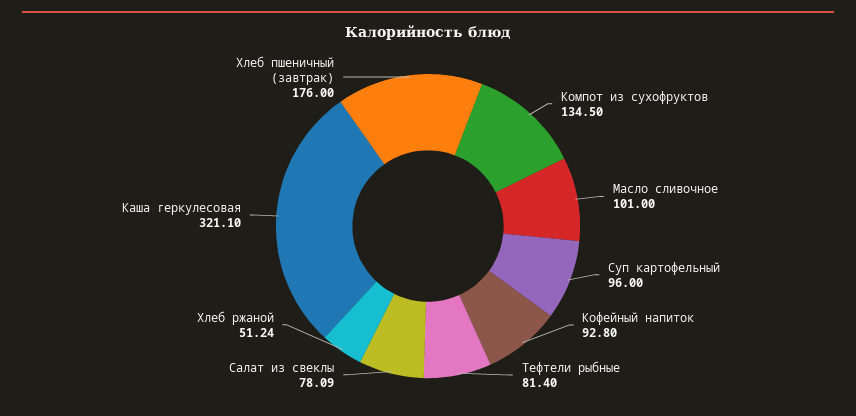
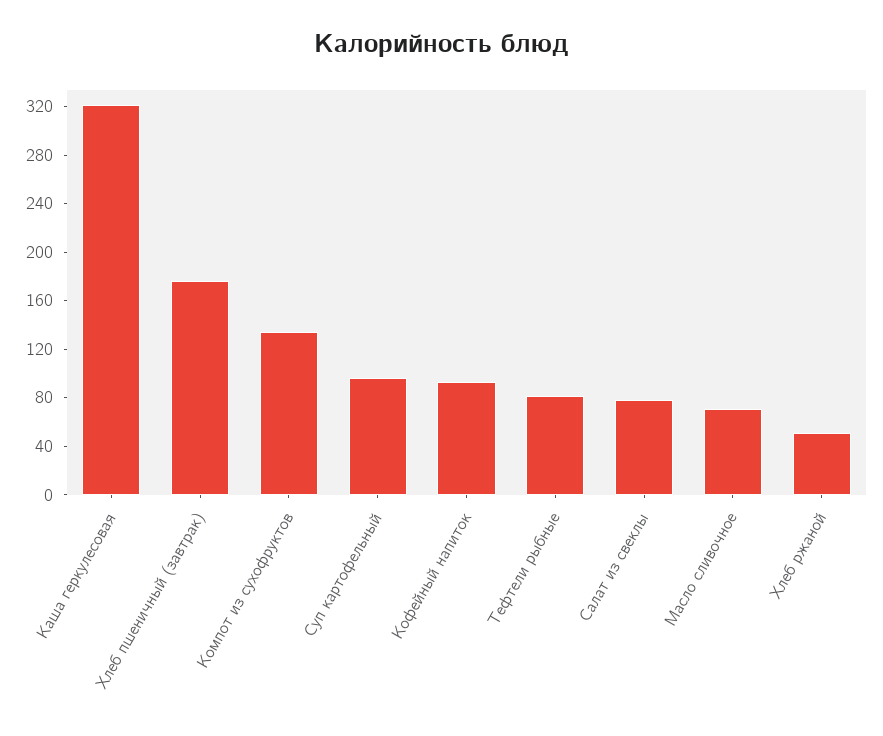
Масло сливочное: 101 -> 70

